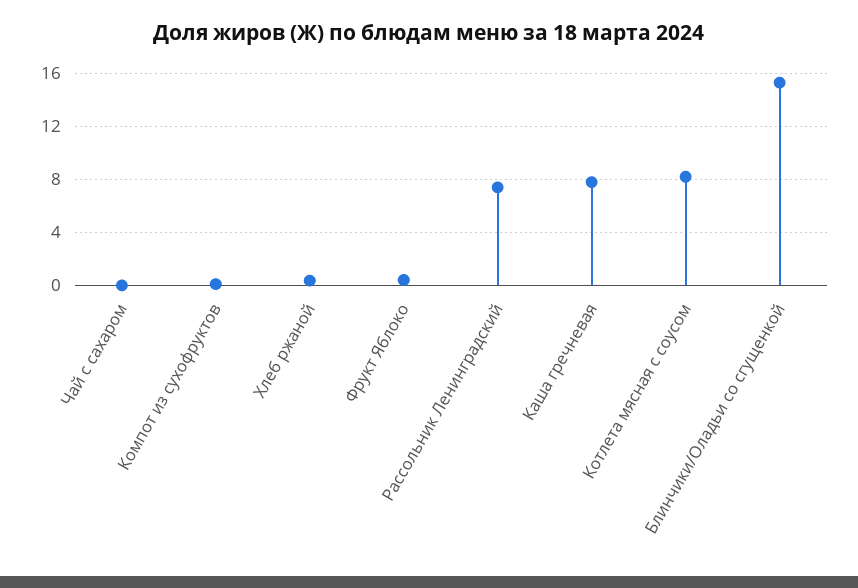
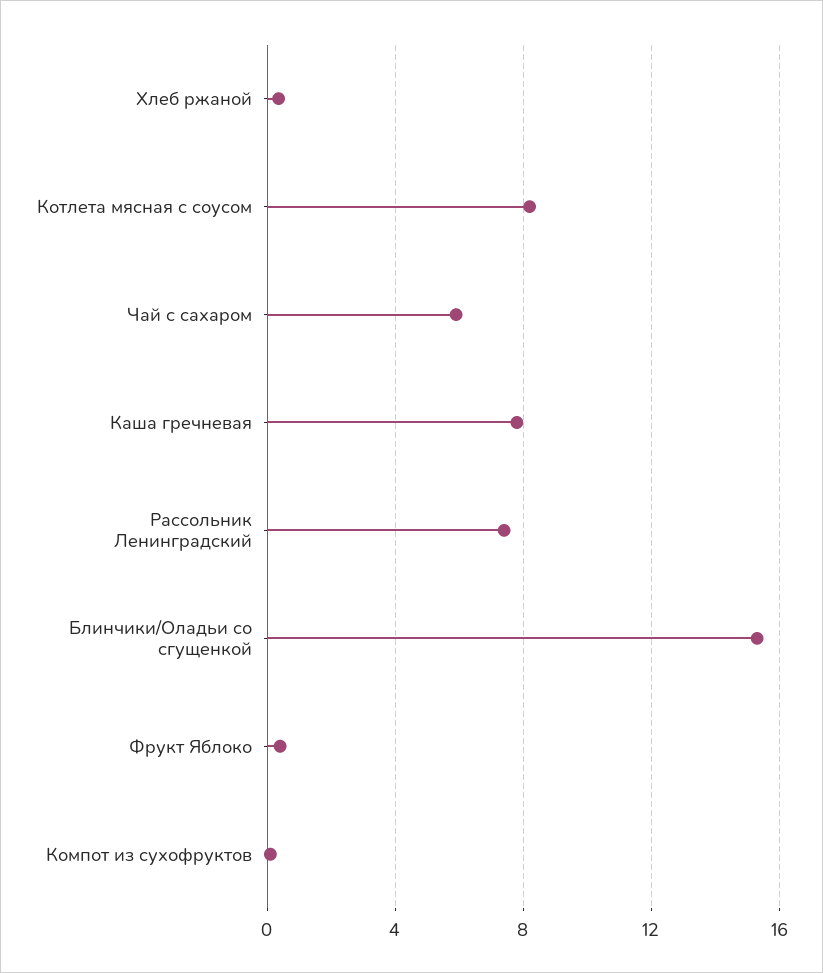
Чай с сахаром: 0 -> 6

